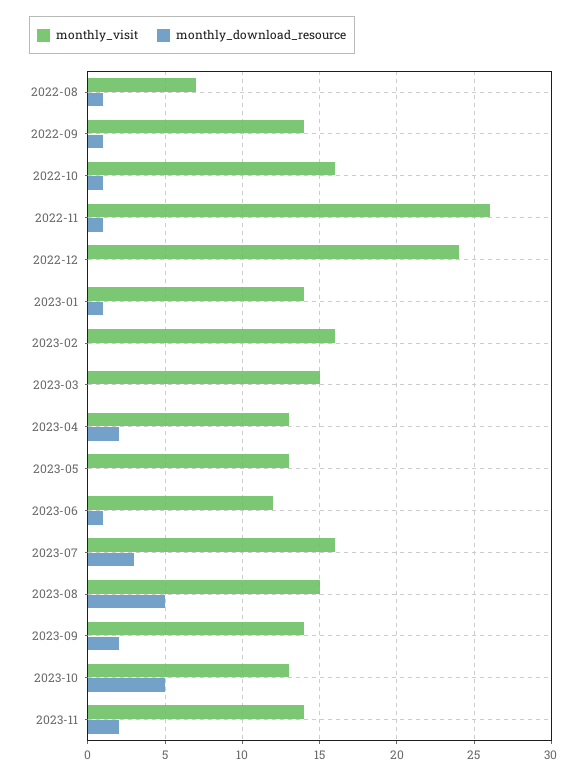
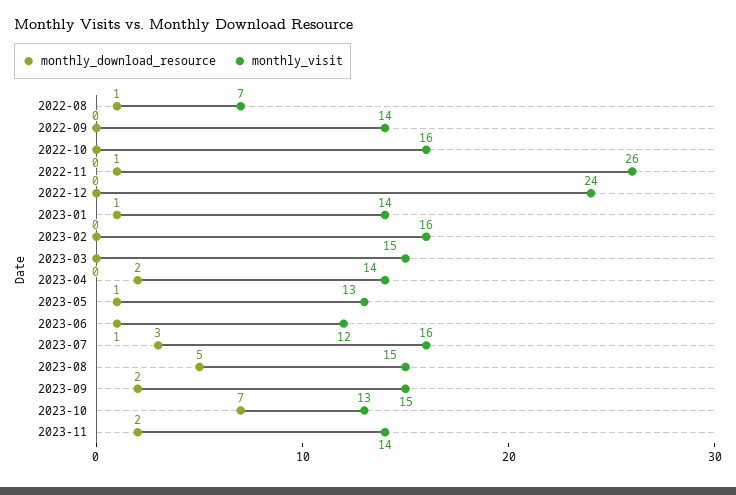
monthly_download_resource, 2022-09: 1 -> 0
monthly_download_resource, 2022-10: 1 -> 0
monthly_visit, 2023-04: 13 -> 14
monthly_download_resource, 2023-05: 0 -> 1
monthly_visit, 2023-09: 14 -> 15
monthly_download_resource, 2023-10: 5 -> 7

